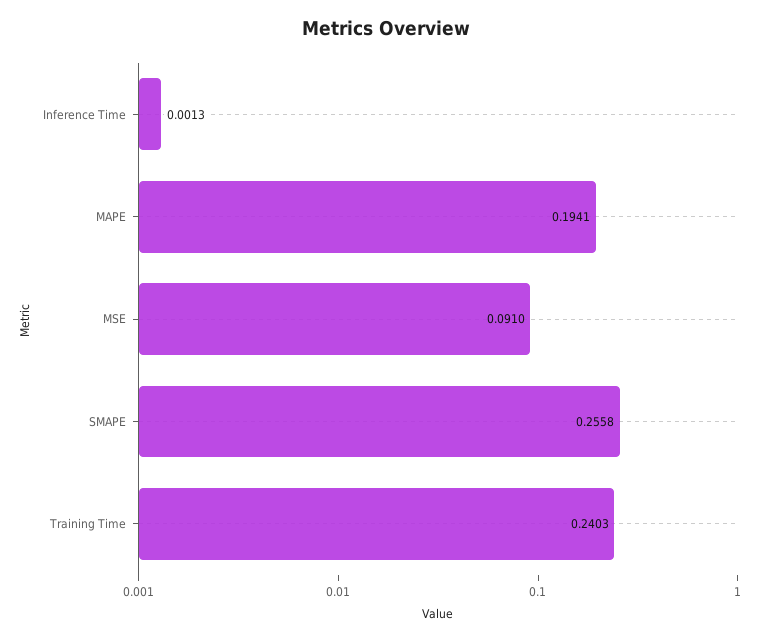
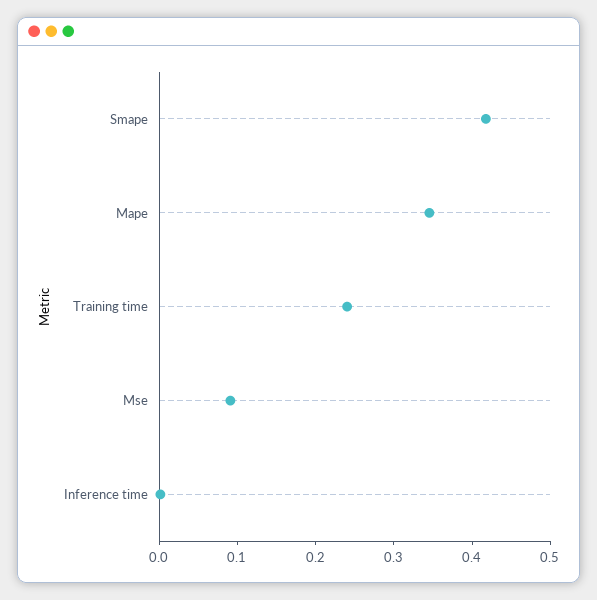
MAPE: 0.1941 -> 0.34
SMAPE: 0.2558 -> 0.42

